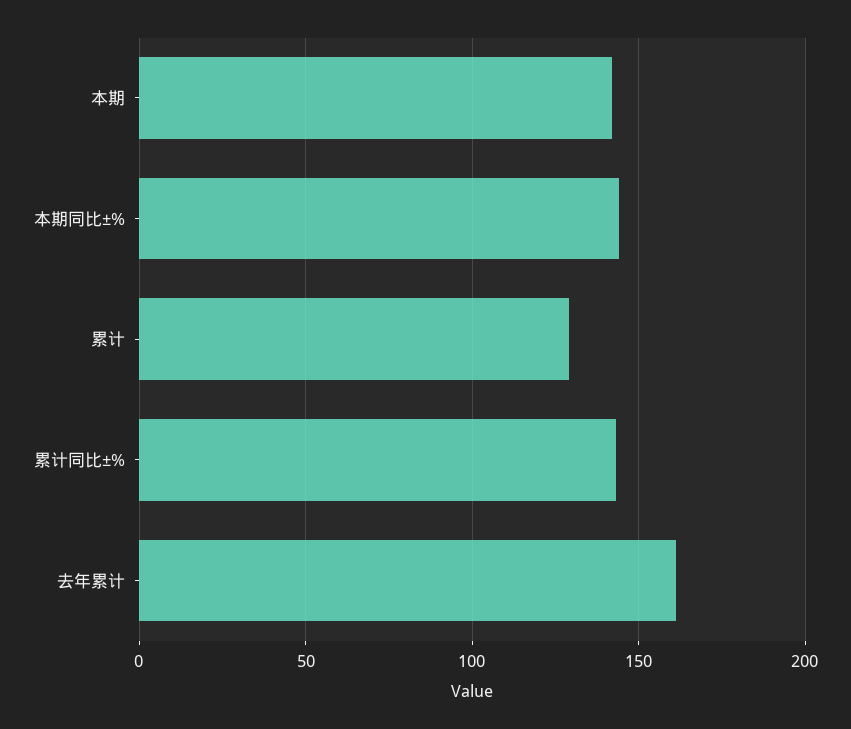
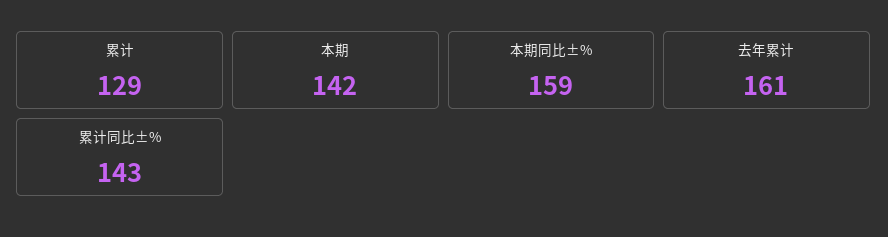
本期同比±%: 145 -> 159

